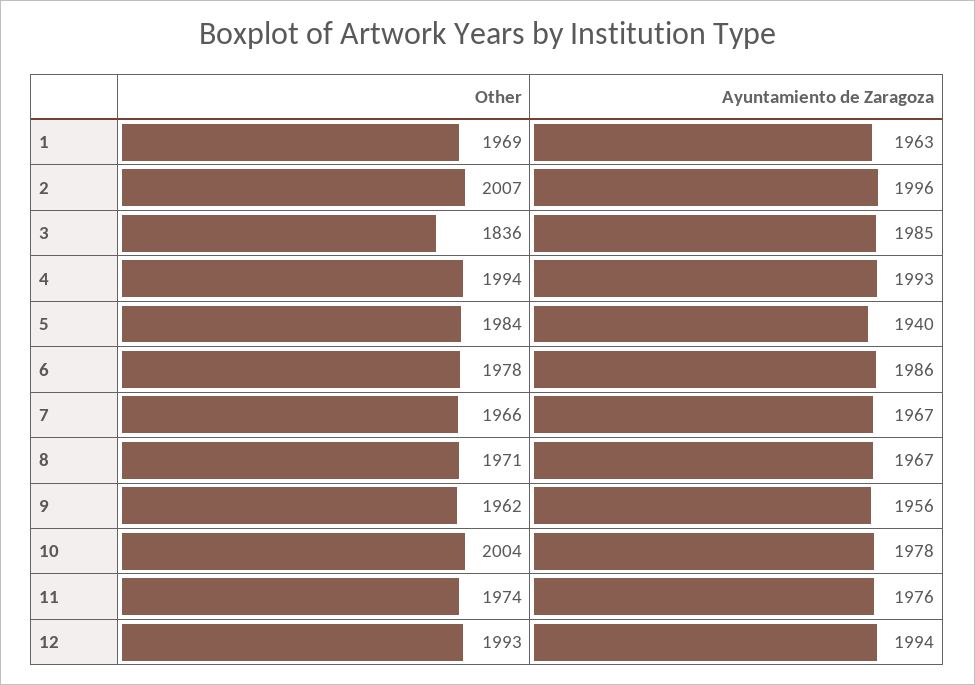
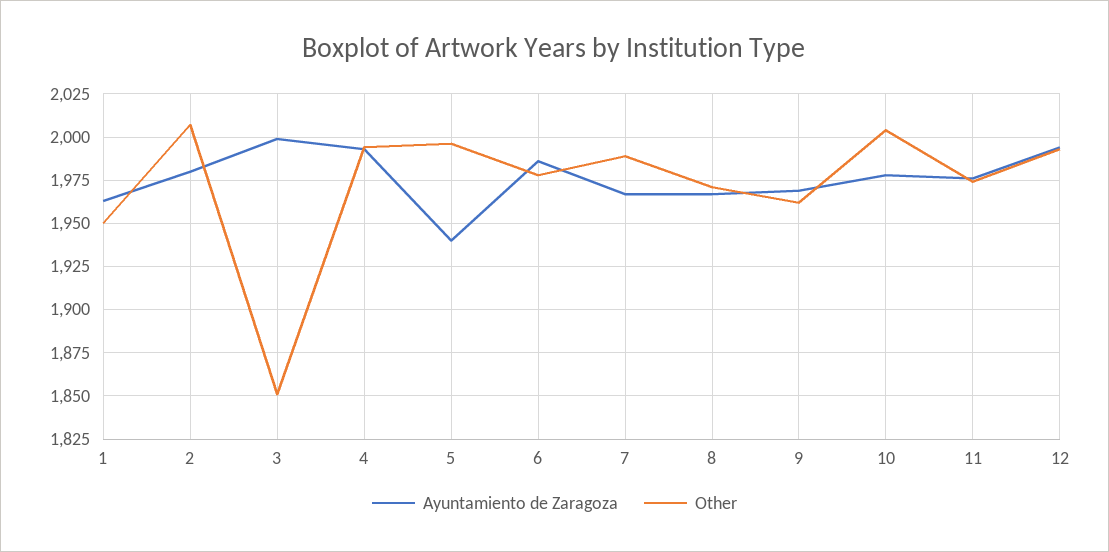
Other, 1: 1969 -> 1950
Ayuntamiento de Zaragoza, 2: 1996 -> 1980
Other, 3: 1836 -> 1850
Ayuntamiento de Zaragoza, 3: 1985 -> 2000
Other, 5: 1984 -> 1995
Other, 7: 1966 -> 1990
Ayuntamiento de Zaragoza, 9: 1956 -> 1970

